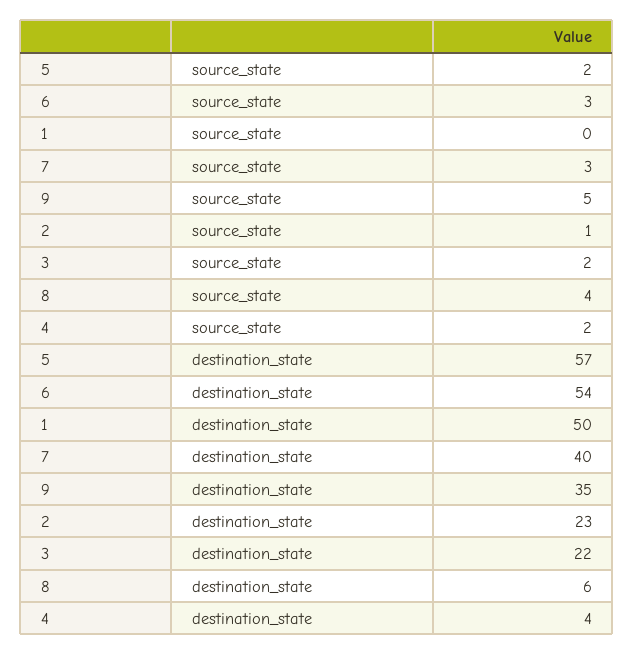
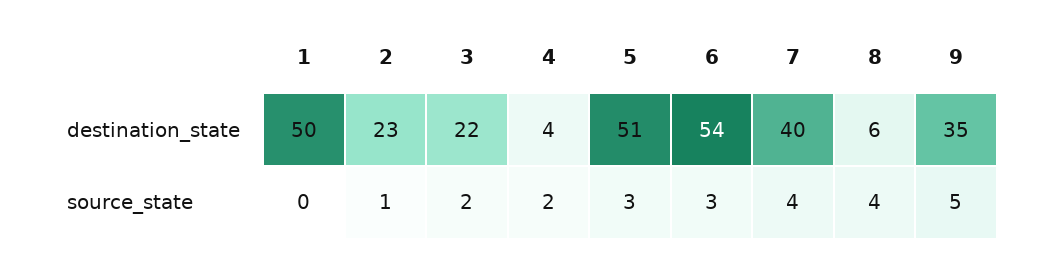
5, source_state: 2 -> 3
7, source_state: 3 -> 4
5, destination_state: 57 -> 51

